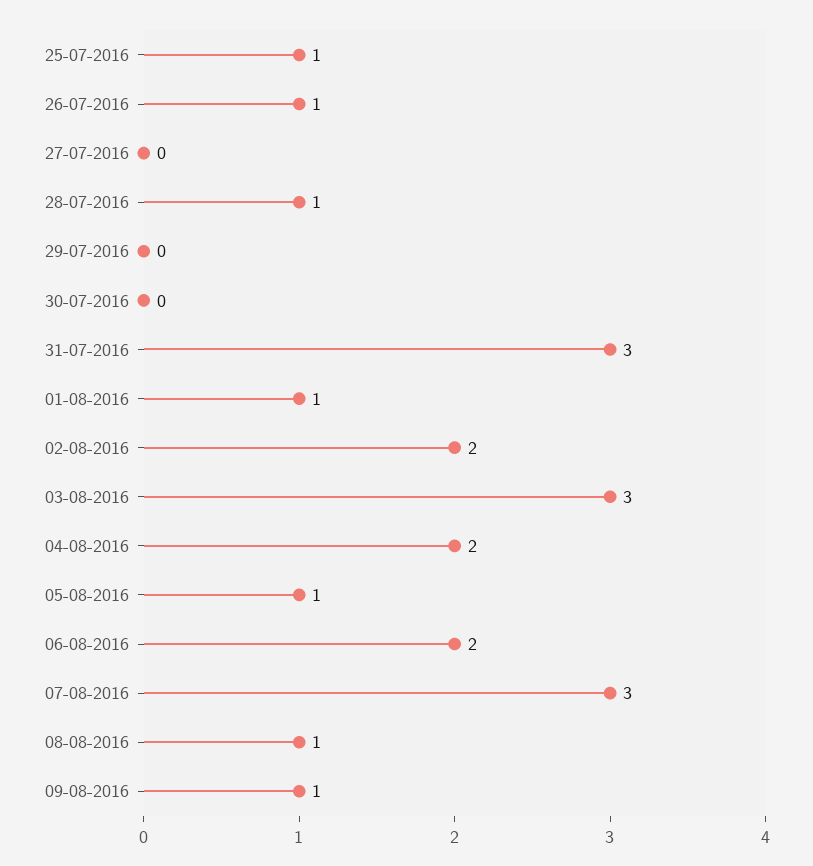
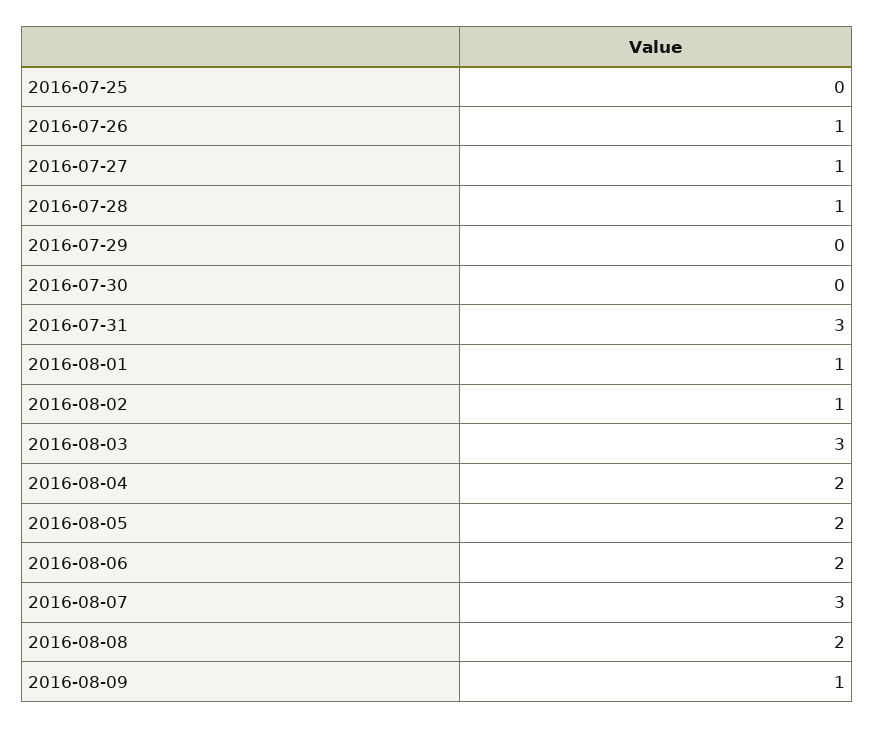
25-07-2016: 1 -> 0
27-07-2016: 0 -> 1
02-08-2016: 2 -> 1
05-08-2016: 1 -> 2
08-08-2016: 1 -> 2

